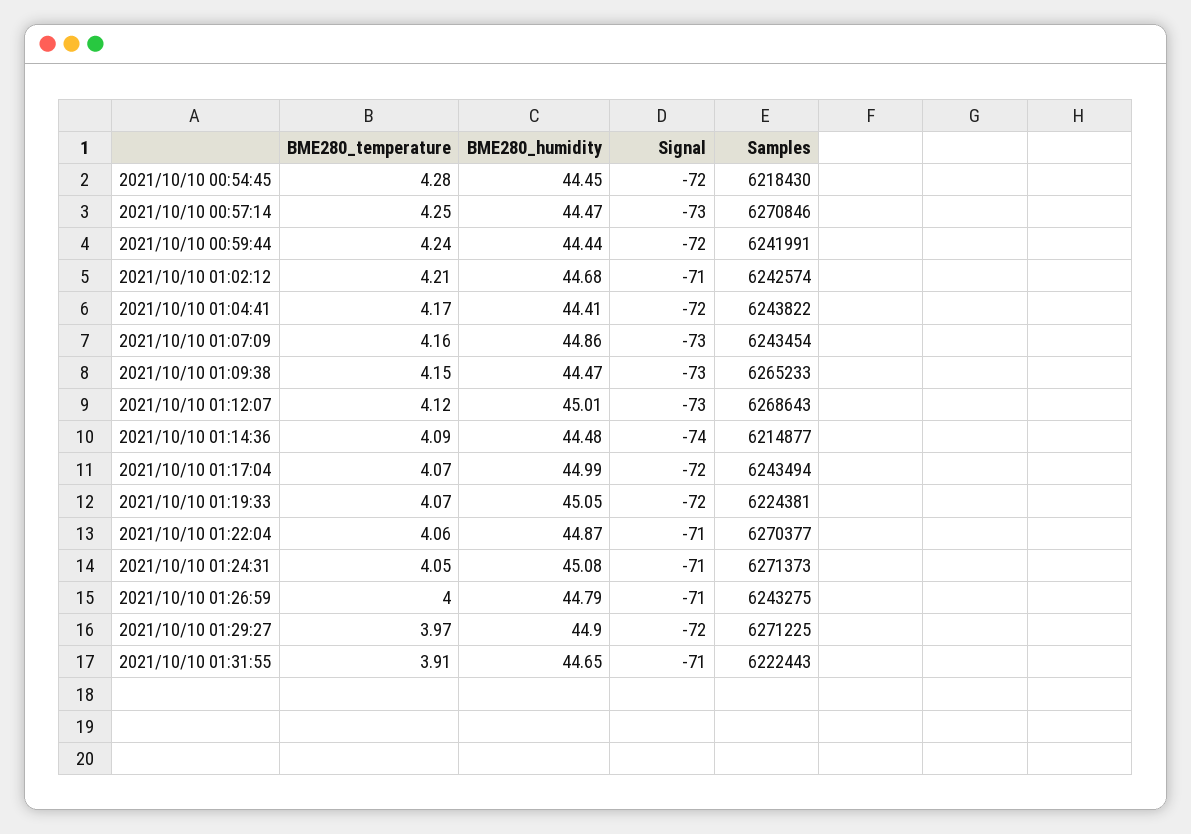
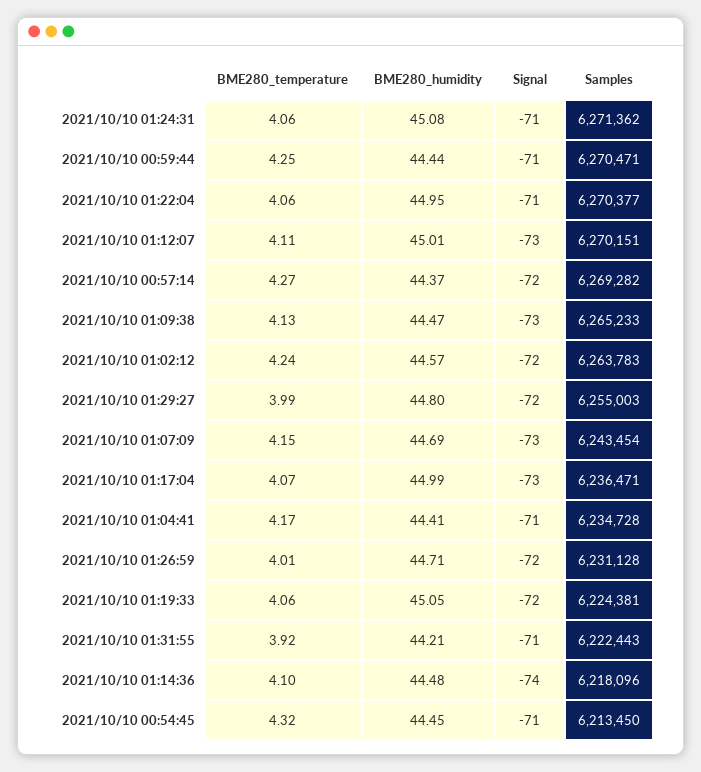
BME280_temperature, 2021/10/10 00:54:45: 4.28 -> 4.32
Signal, 2021/10/10 00:54:45: -72 -> -71
Samples, 2021/10/10 00:54:45: 6218430 -> 6213450
BME280_temperature, 2021/10/10 00:57:14: 4.25 -> 4.27
BME280_humidity, 2021/10/10 00:57:14: 44.47 -> 44.37
Signal, 2021/10/10 00:57:14: -73 -> -72
Samples, 2021/10/10 00:57:14: 6270846 -> 6269282
BME280_temperature, 2021/10/10 00:59:44: 4.24 -> 4.25
Signal, 2021/10/10 00:59:44: -72 -> -71
Samples, 2021/10/10 00:59:44: 6241991 -> 6270471
BME280_temperature, 2021/10/10 01:02:12: 4.21 -> 4.24
BME280_humidity, 2021/10/10 01:02:12: 44.68 -> 44.57
Signal, 2021/10/10 01:02:12: -71 -> -72
Samples, 2021/10/10 01:02:12: 6242574 -> 6263783
Signal, 2021/10/10 01:04:41: -72 -> -71
Samples, 2021/10/10 01:04:41: 6243822 -> 6234728
BME280_temperature, 2021/10/10 01:07:09: 4.16 -> 4.15
BME280_humidity, 2021/10/10 01:07:09: 44.86 -> 44.69
BME280_temperature, 2021/10/10 01:09:38: 4.15 -> 4.13
BME280_temperature, 2021/10/10 01:12:07: 4.12 -> 4.11
Samples, 2021/10/10 01:12:07: 6268643 -> 6270151
BME280_temperature, 2021/10/10 01:14:36: 4.09 -> 4.1
Samples, 2021/10/10 01:14:36: 6214877 -> 6218096
Signal, 2021/10/10 01:17:04: -72 -> -73
Samples, 2021/10/10 01:17:04: 6243494 -> 6236471
BME280_temperature, 2021/10/10 01:19:33: 4.07 -> 4.06
BME280_humidity, 2021/10/10 01:22:04: 44.87 -> 44.95
BME280_temperature, 2021/10/10 01:24:31: 4.05 -> 4.06
Samples, 2021/10/10 01:24:31: 6271373 -> 6271362
BME280_temperature, 2021/10/10 01:26:59: 4 -> 4.01
BME280_humidity, 2021/10/10 01:26:59: 44.79 -> 44.71
Signal, 2021/10/10 01:26:59: -71 -> -72
Samples, 2021/10/10 01:26:59: 6243275 -> 6231128
BME280_temperature, 2021/10/10 01:29:27: 3.97 -> 3.99
BME280_humidity, 2021/10/10 01:29:27: 44.9 -> 44.8
Samples, 2021/10/10 01:29:27: 6271225 -> 6255003
BME280_temperature, 2021/10/10 01:31:55: 3.91 -> 3.92
BME280_humidity, 2021/10/10 01:31:55: 44.65 -> 44.21

